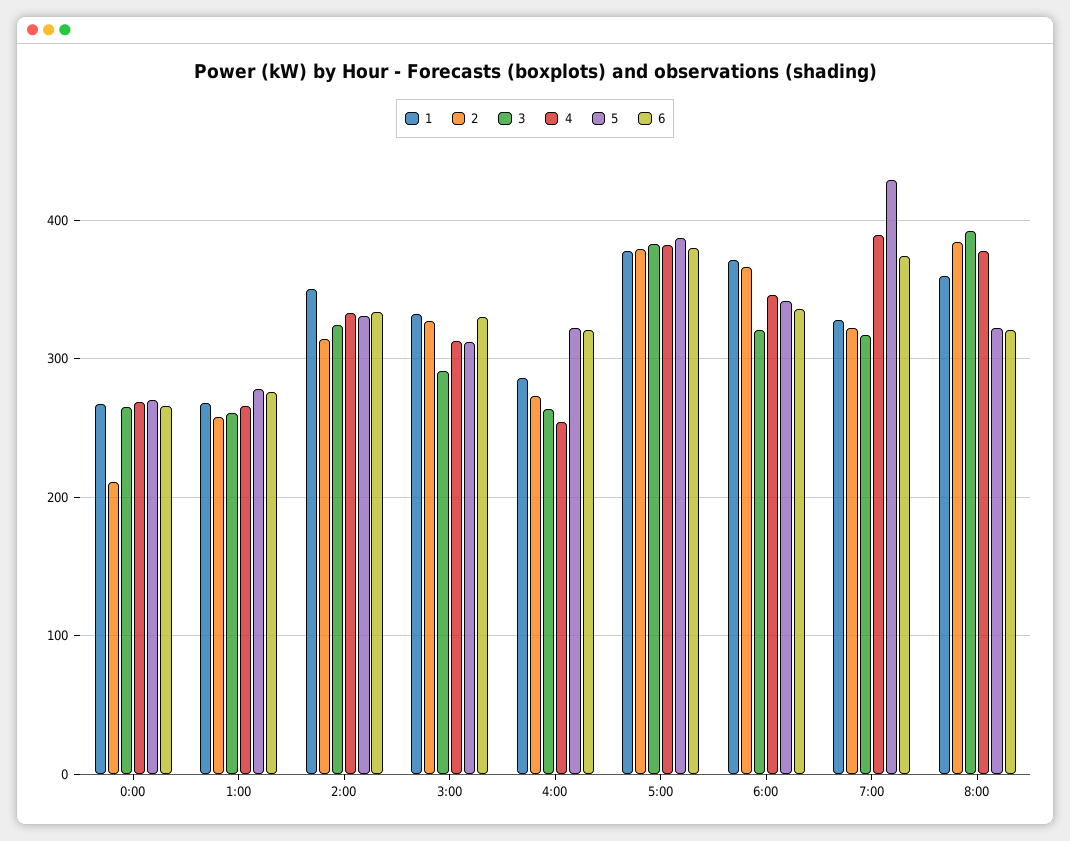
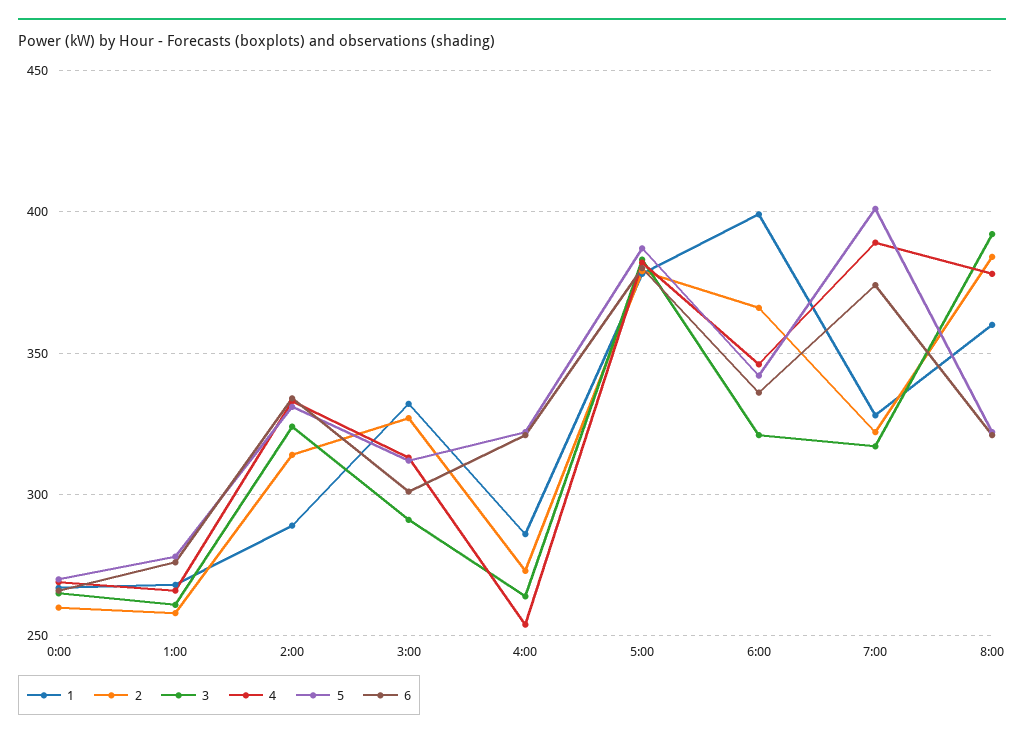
2, 0:00: 210 -> 260
1, 2:00: 350 -> 290
6, 3:00: 330 -> 300
1, 6:00: 370 -> 400
5, 7:00: 430 -> 400

